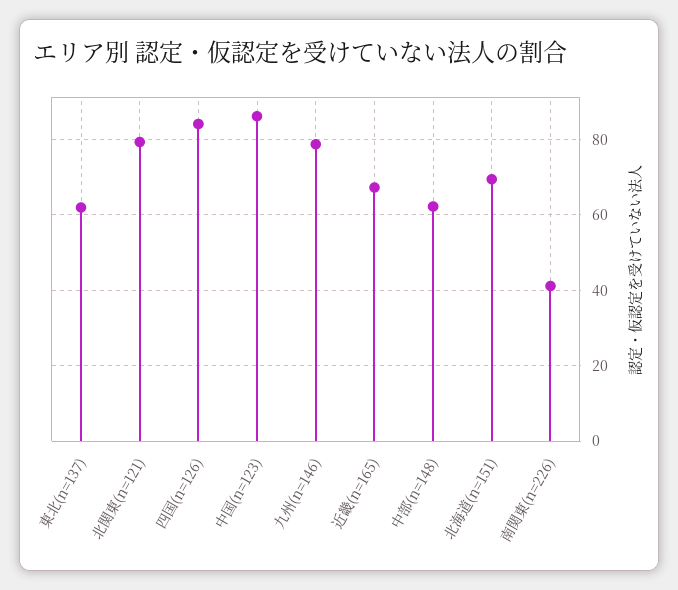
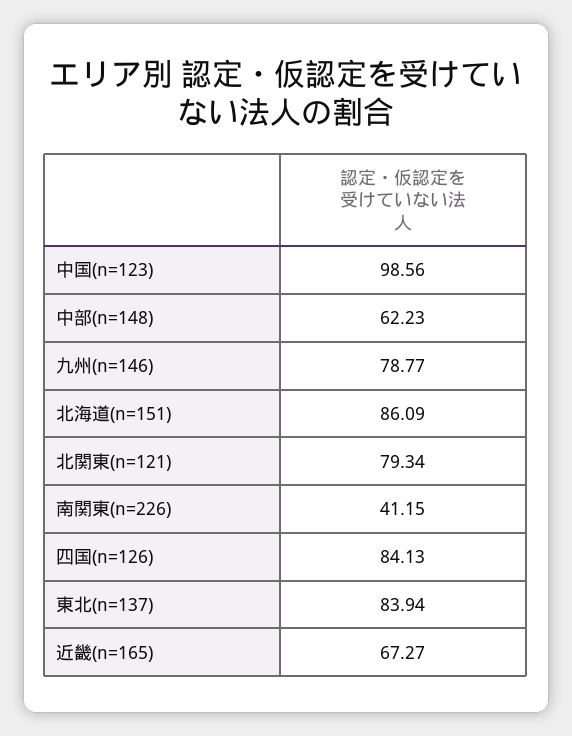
東北(n=137): 62 -> 83.94
中国(n=123): 86 -> 98.56
北海道(n=151): 70 -> 86.09

